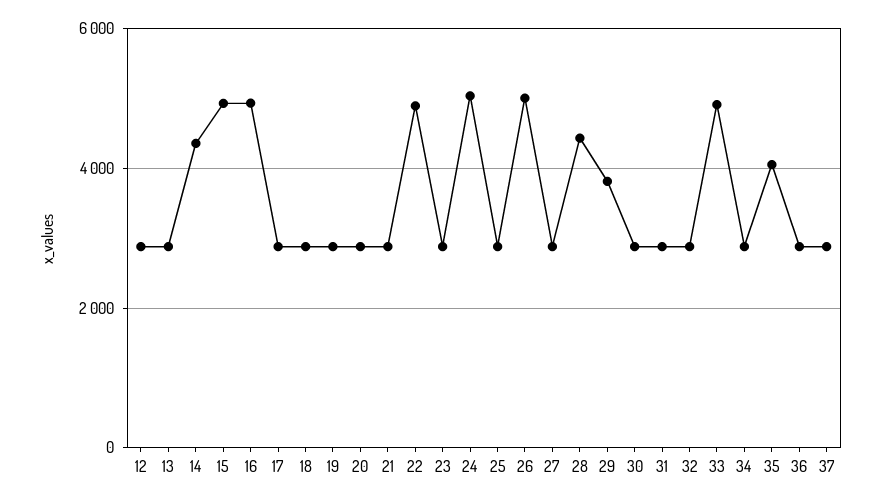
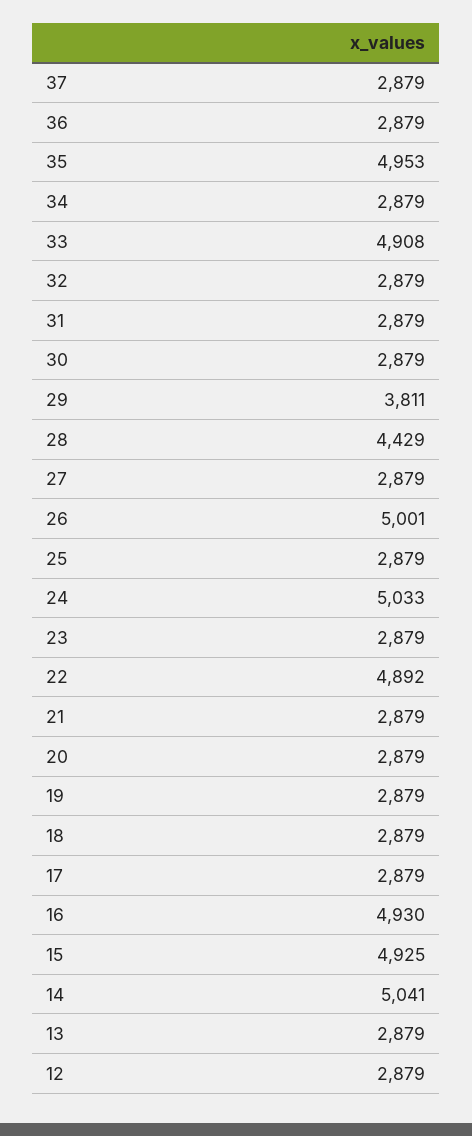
14: 4400 -> 5041
35: 4000 -> 4953

